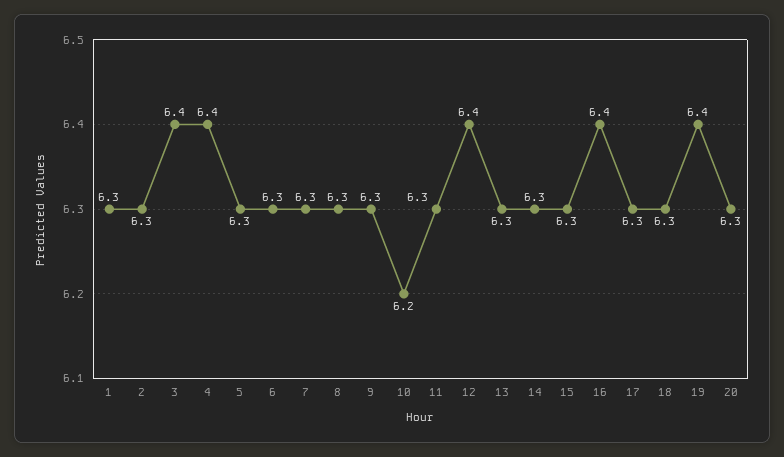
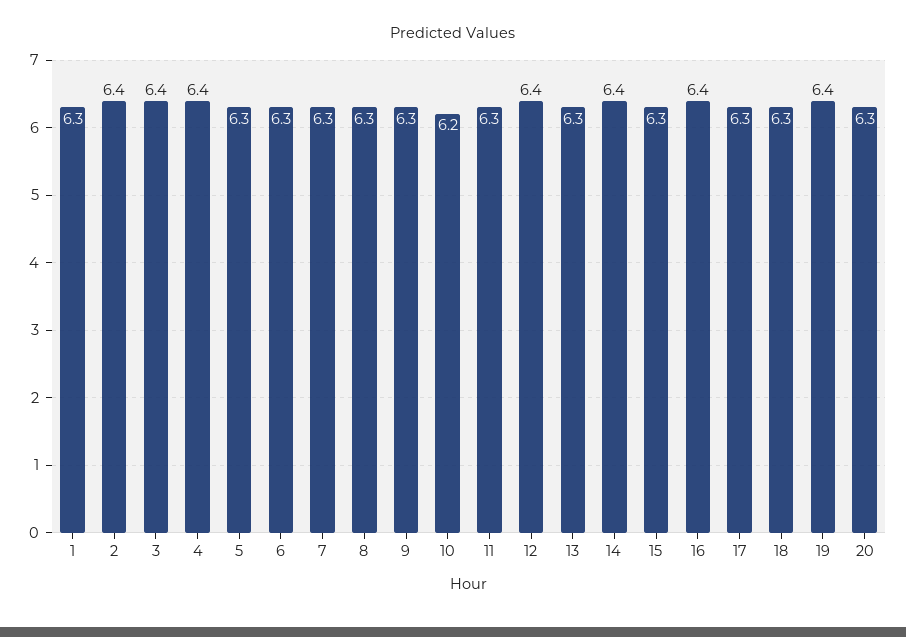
2: 6.3 -> 6.4
14: 6.3 -> 6.4

